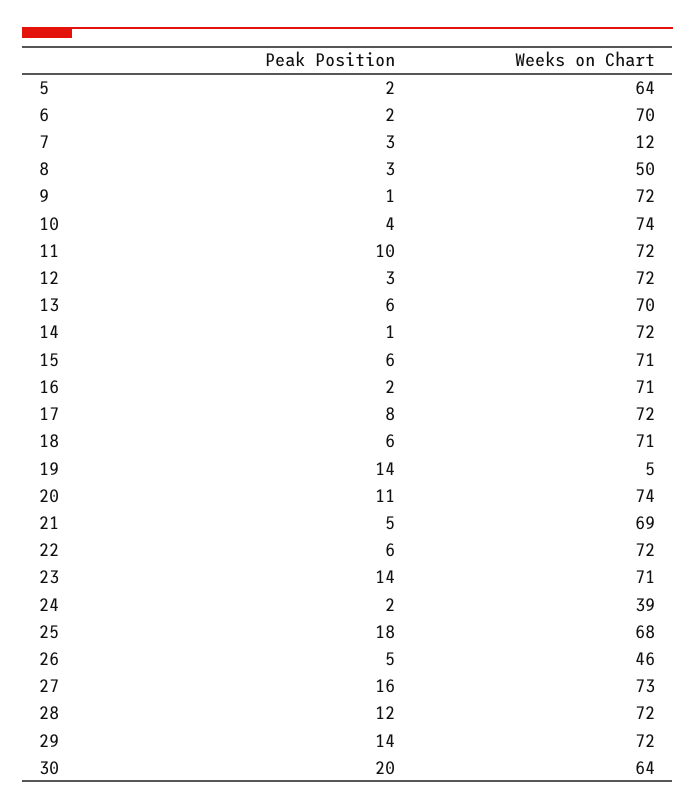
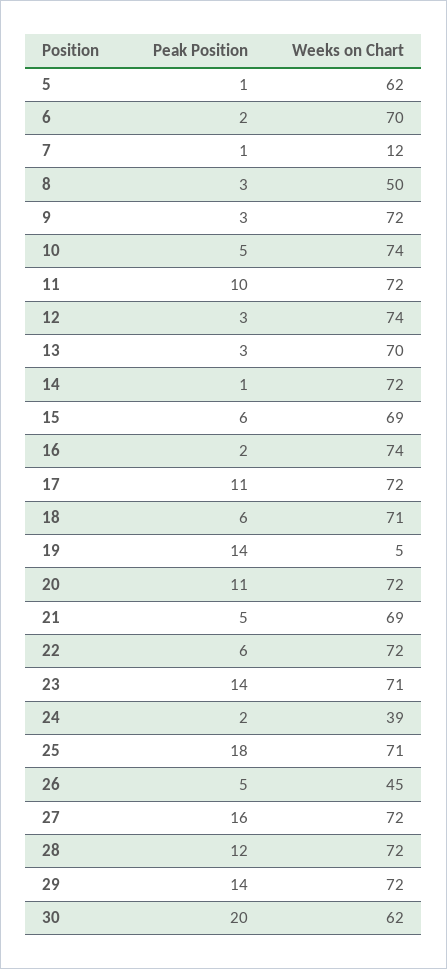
Peak Position, 5: 2 -> 1
Weeks on Chart, 5: 64 -> 62
Peak Position, 7: 3 -> 1
Peak Position, 9: 1 -> 3
Peak Position, 10: 4 -> 5
Weeks on Chart, 12: 72 -> 74
Peak Position, 13: 6 -> 3
Weeks on Chart, 15: 71 -> 69
Weeks on Chart, 16: 71 -> 74
Peak Position, 17: 8 -> 11
Weeks on Chart, 20: 74 -> 72
Weeks on Chart, 25: 68 -> 71
Weeks on Chart, 26: 46 -> 45
Weeks on Chart, 27: 73 -> 72
Weeks on Chart, 30: 64 -> 62

